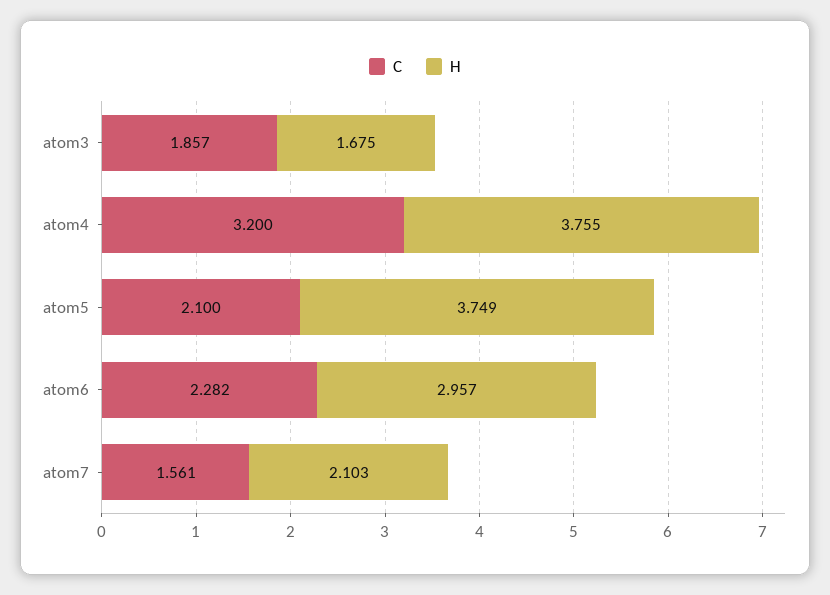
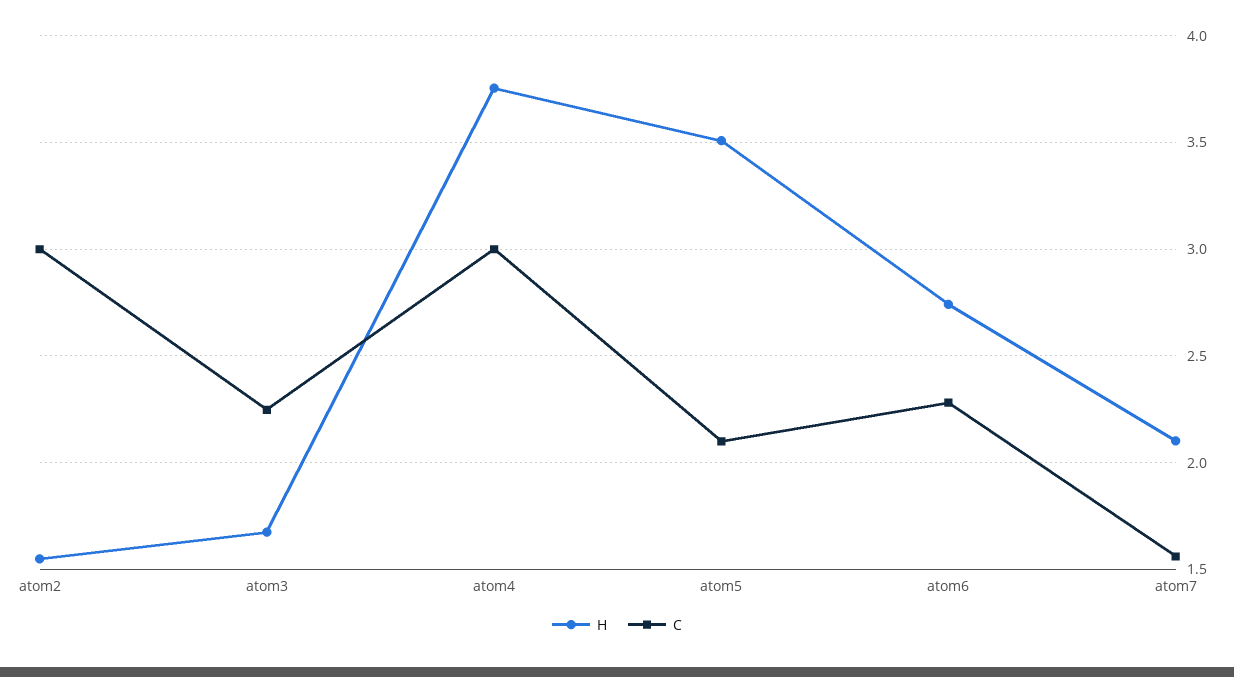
C, atom3: 1.857 -> 2.25
C, atom4: 3.2 -> 3
H, atom5: 3.749 -> 3.5
H, atom6: 2.957 -> 2.75
H, atom2: none -> 1.55
C, atom2: none -> 3

